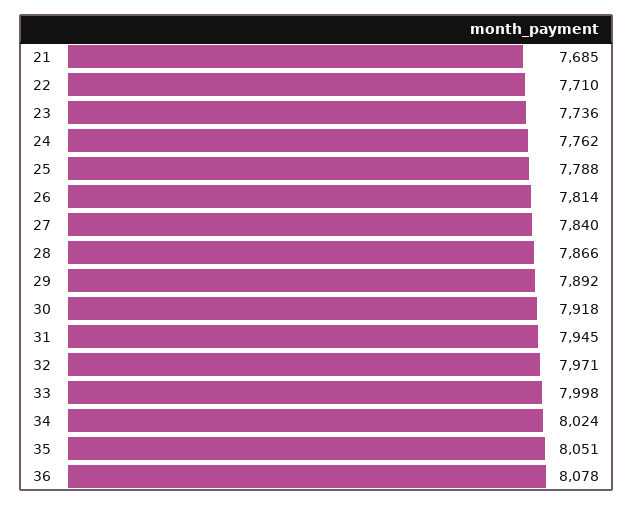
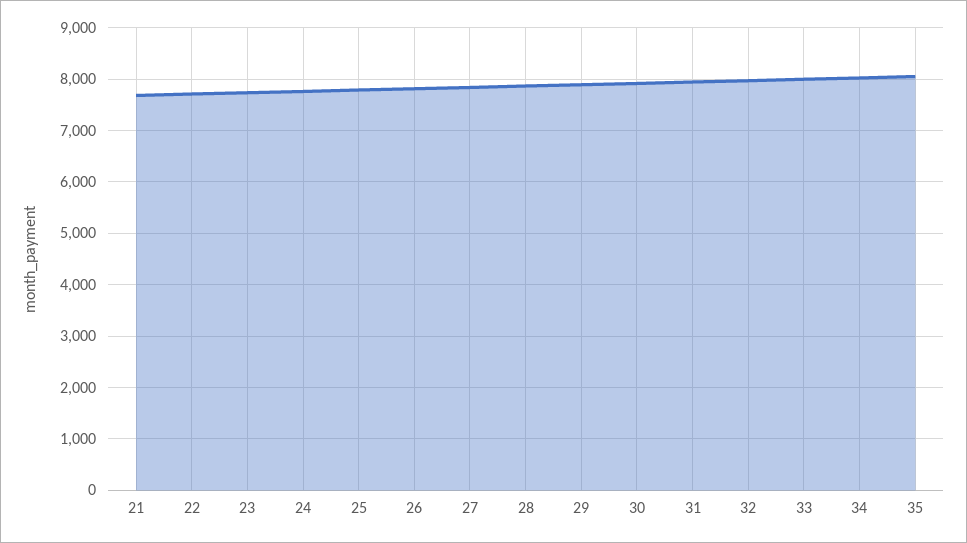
36: 8078 -> none

